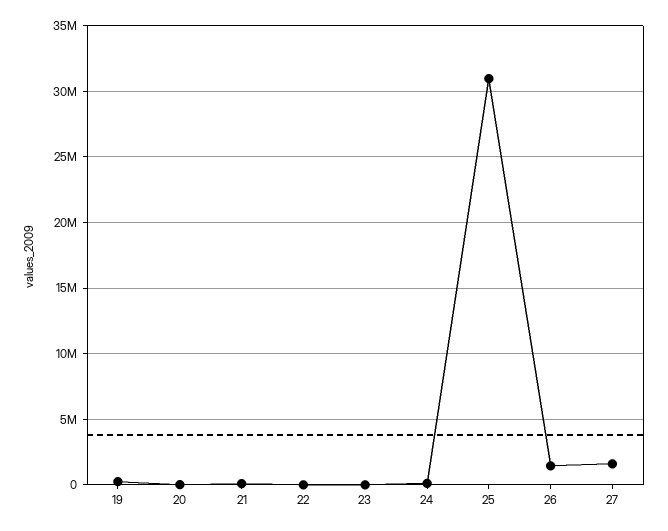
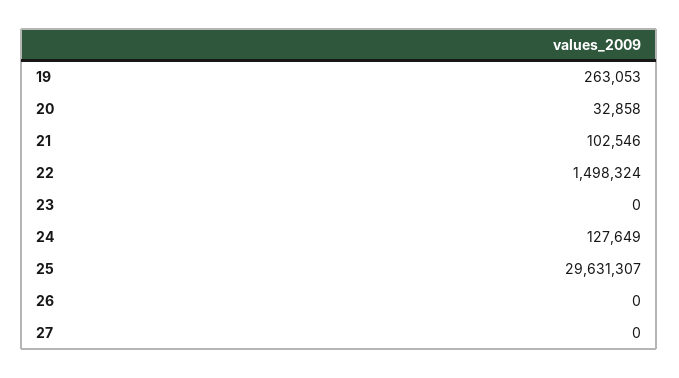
22: 0 -> 1498324
25: 31000000 -> 29631307
26: 1500000 -> 0
27: 1500000 -> 0

